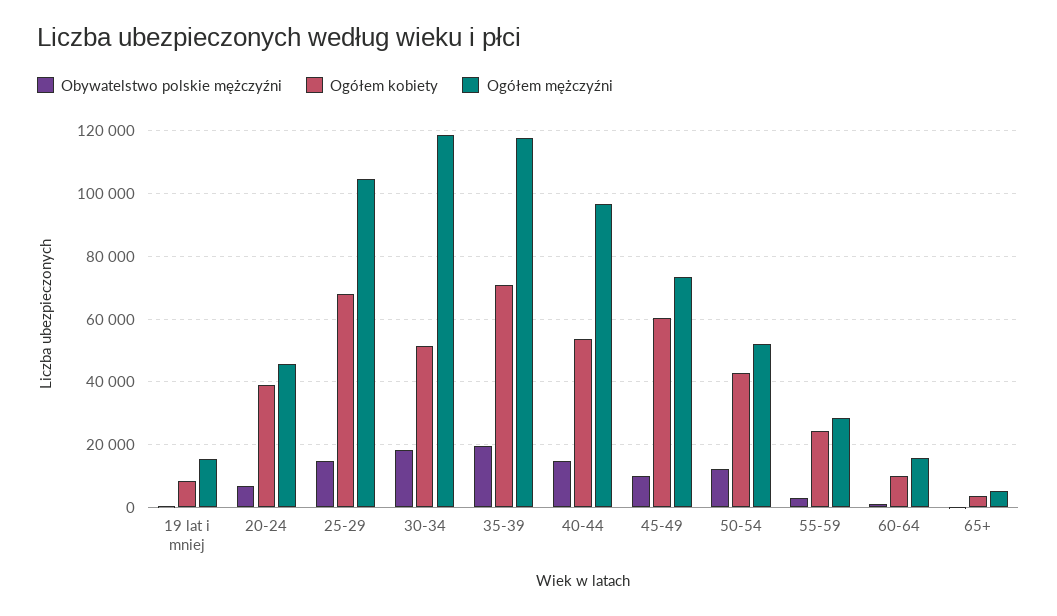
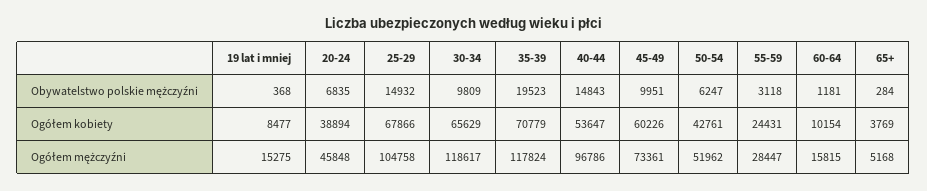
Obywatelstwo polskie mężczyźni, 30-34: 18000 -> 9809
Ogółem kobiety, 30-34: 52000 -> 65629
Obywatelstwo polskie mężczyźni, 50-54: 12000 -> 6247

